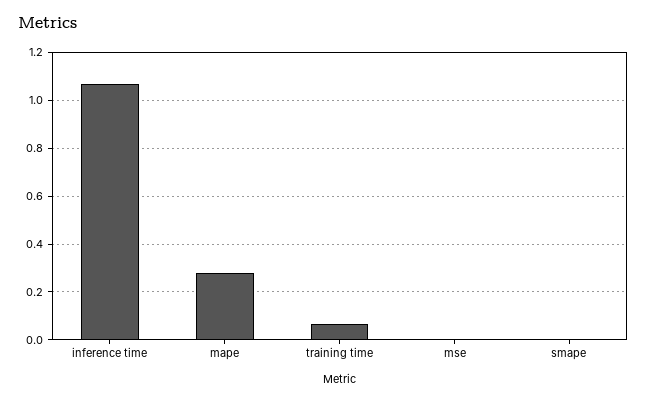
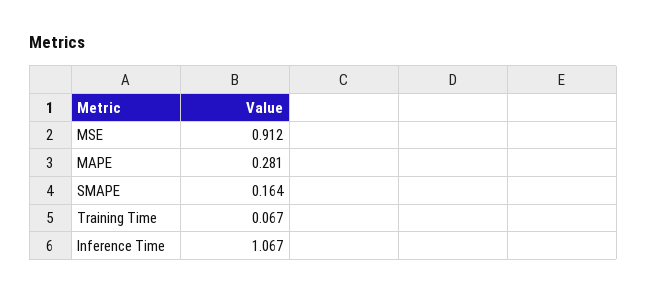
mse: 0 -> 0.912
smape: 0 -> 0.164

